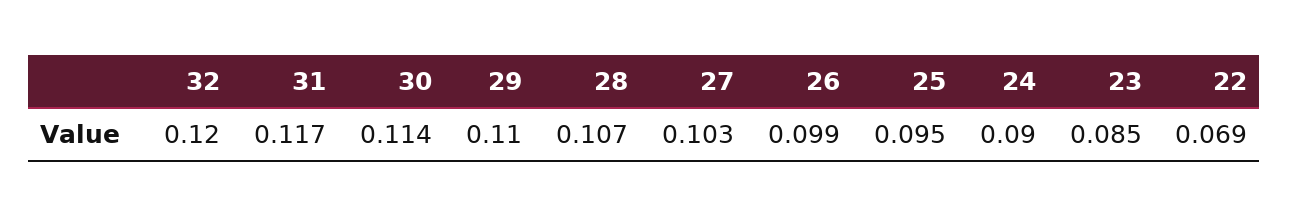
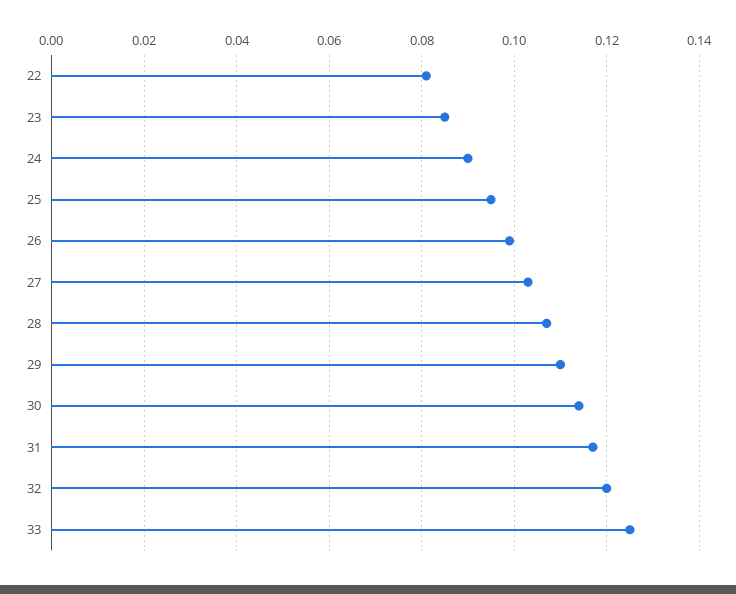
22: 0.069 -> 0.08
33: none -> 0.125

